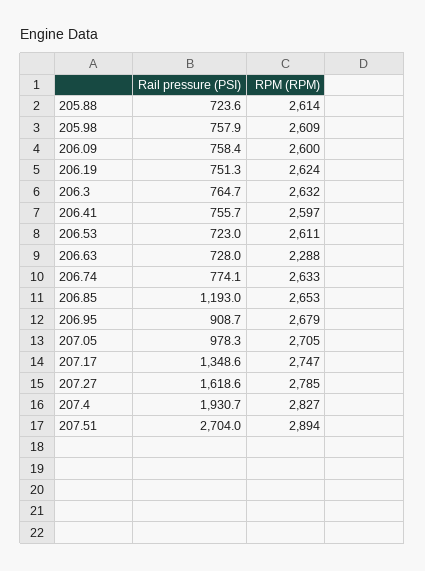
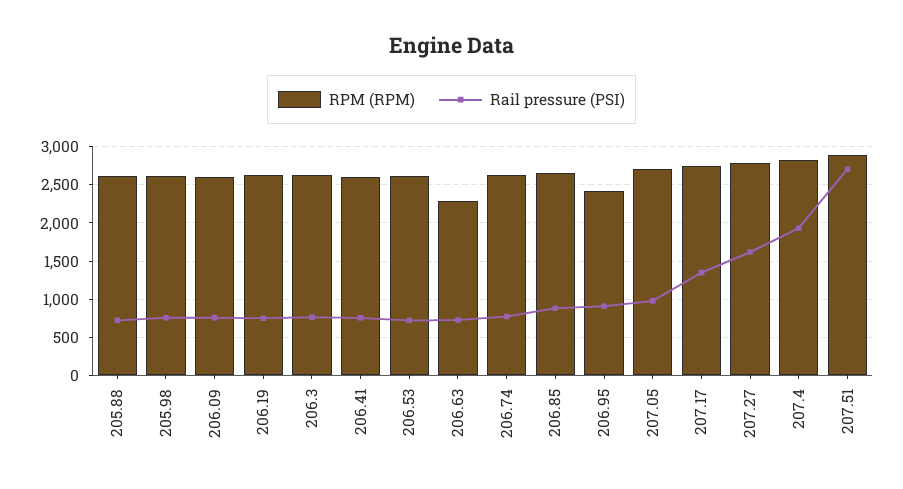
Rail pressure (PSI), 206.85: 1193 -> 900
RPM (RPM), 206.95: 2679 -> 2400

